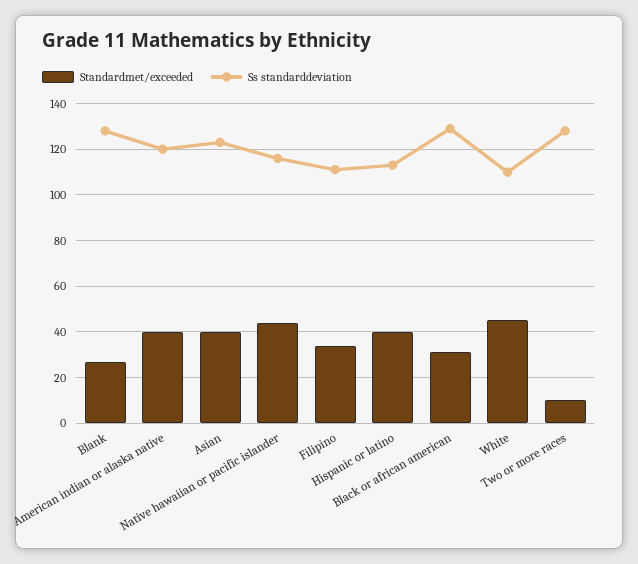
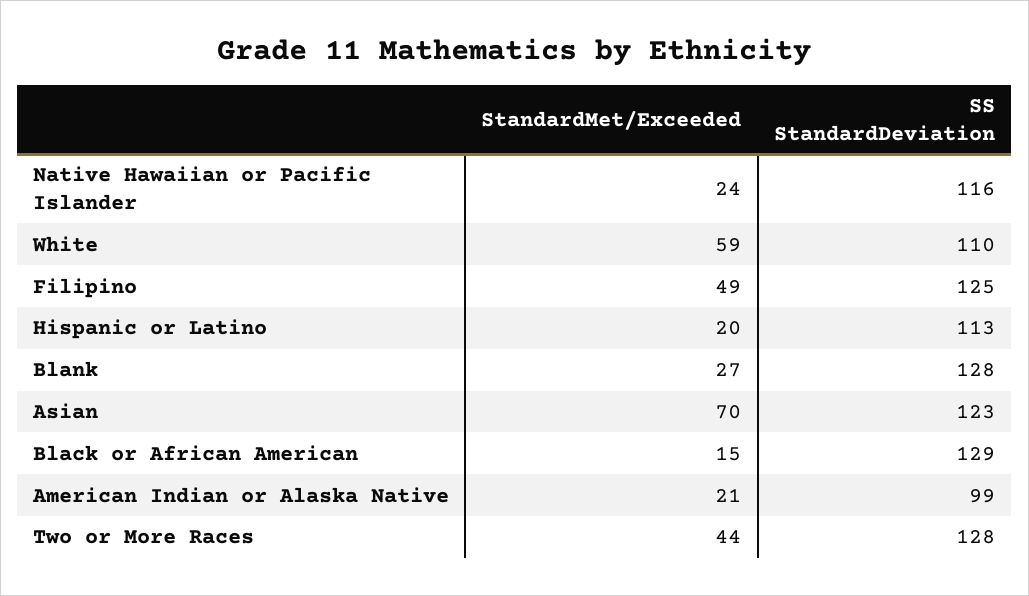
Standardmet/exceeded, American indian or alaska native: 40 -> 21
Ss standarddeviation, American indian or alaska native: 120 -> 99
Standardmet/exceeded, Asian: 40 -> 70
Standardmet/exceeded, Native hawaiian or pacific islander: 45 -> 24
Standardmet/exceeded, Filipino: 35 -> 49
Ss standarddeviation, Filipino: 110 -> 125
Standardmet/exceeded, Hispanic or latino: 40 -> 20
Standardmet/exceeded, Black or african american: 30 -> 15
Standardmet/exceeded, White: 45 -> 59
Standardmet/exceeded, Two or more races: 10 -> 44

